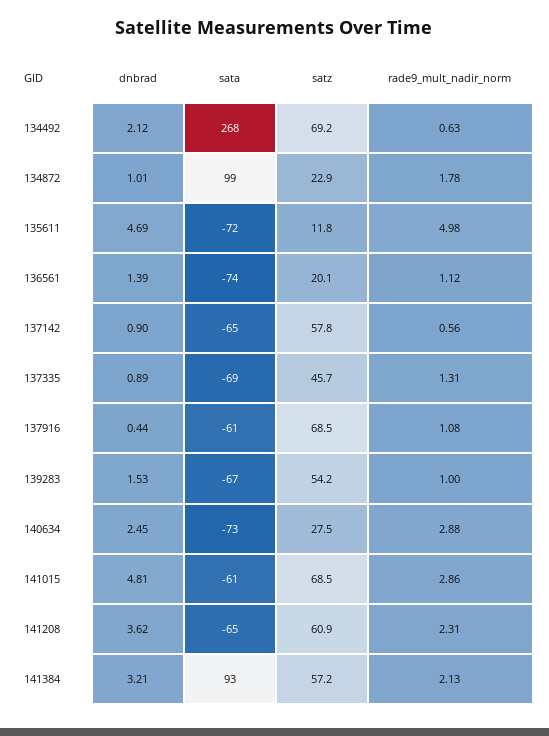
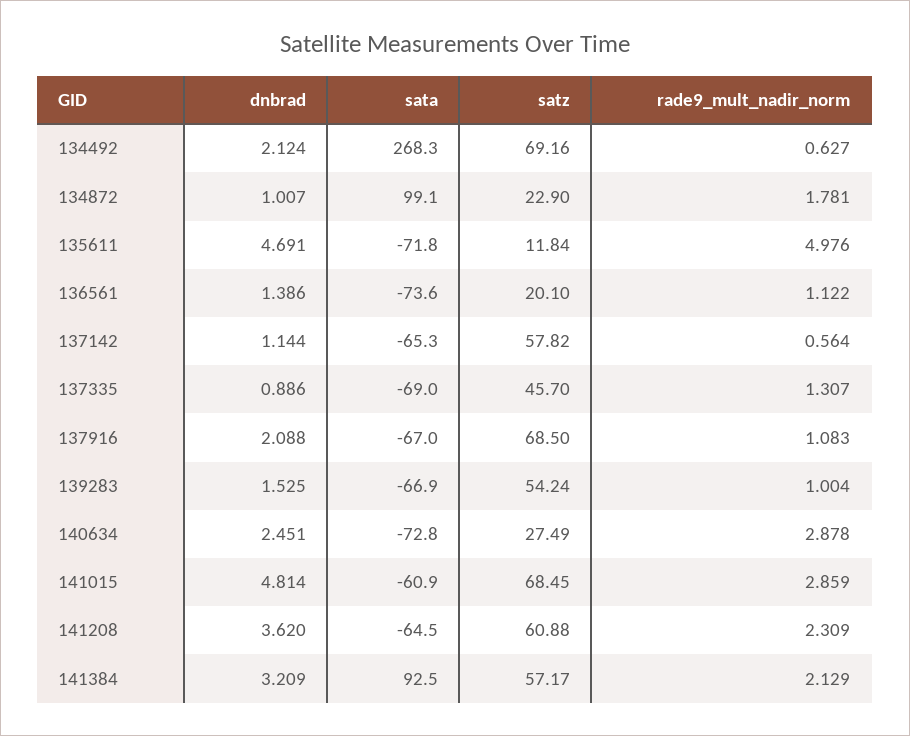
dnbrad, 137142: 0.9 -> 1.144
dnbrad, 137916: 0.44 -> 2.088
sata, 137916: -61 -> -67

